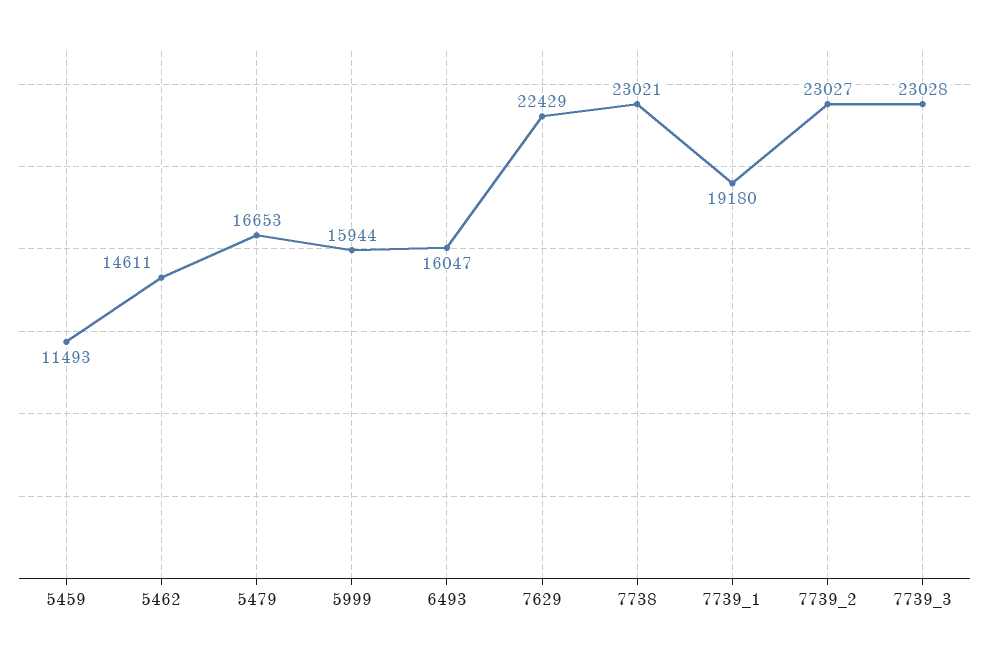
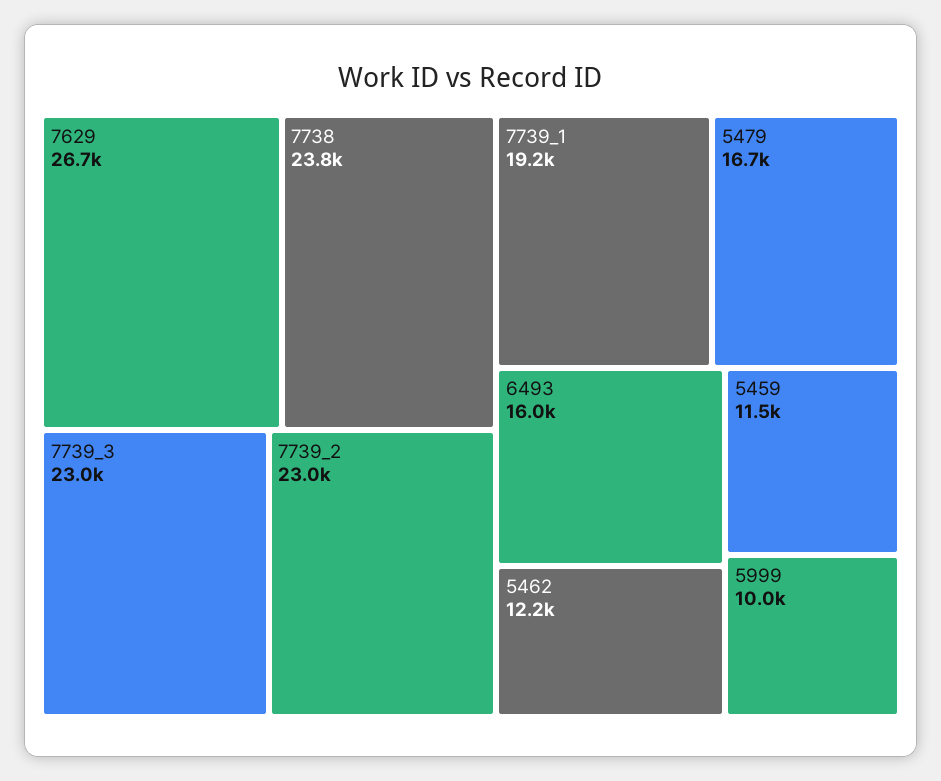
5462: 14611 -> 12200
5999: 15944 -> 10000
7629: 22429 -> 26700
7738: 23021 -> 23800

